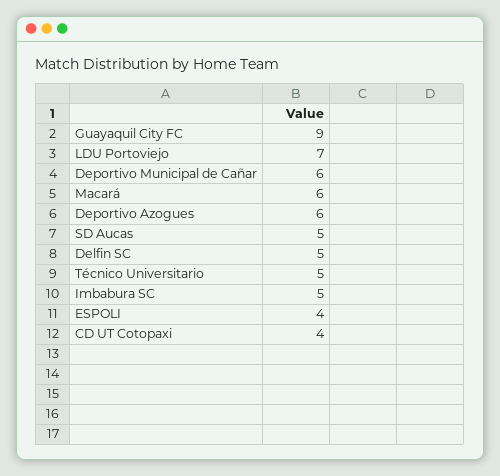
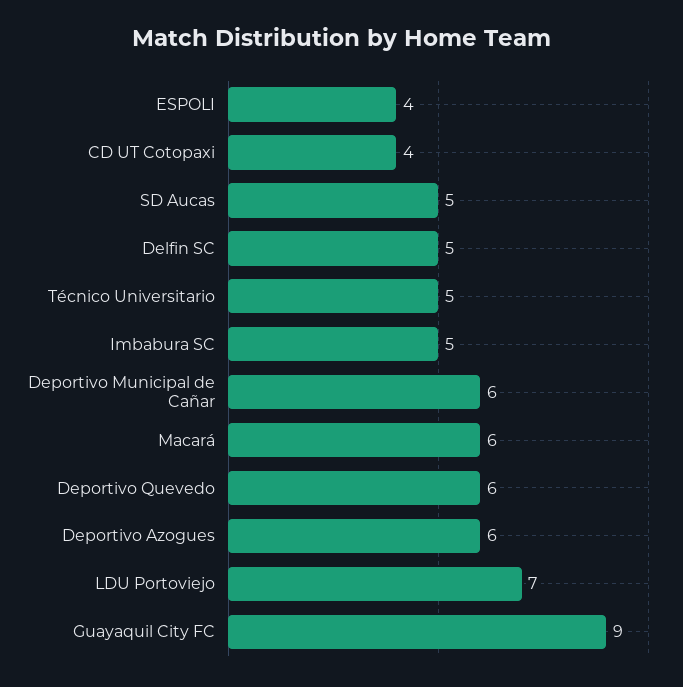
Deportivo Quevedo: none -> 6

